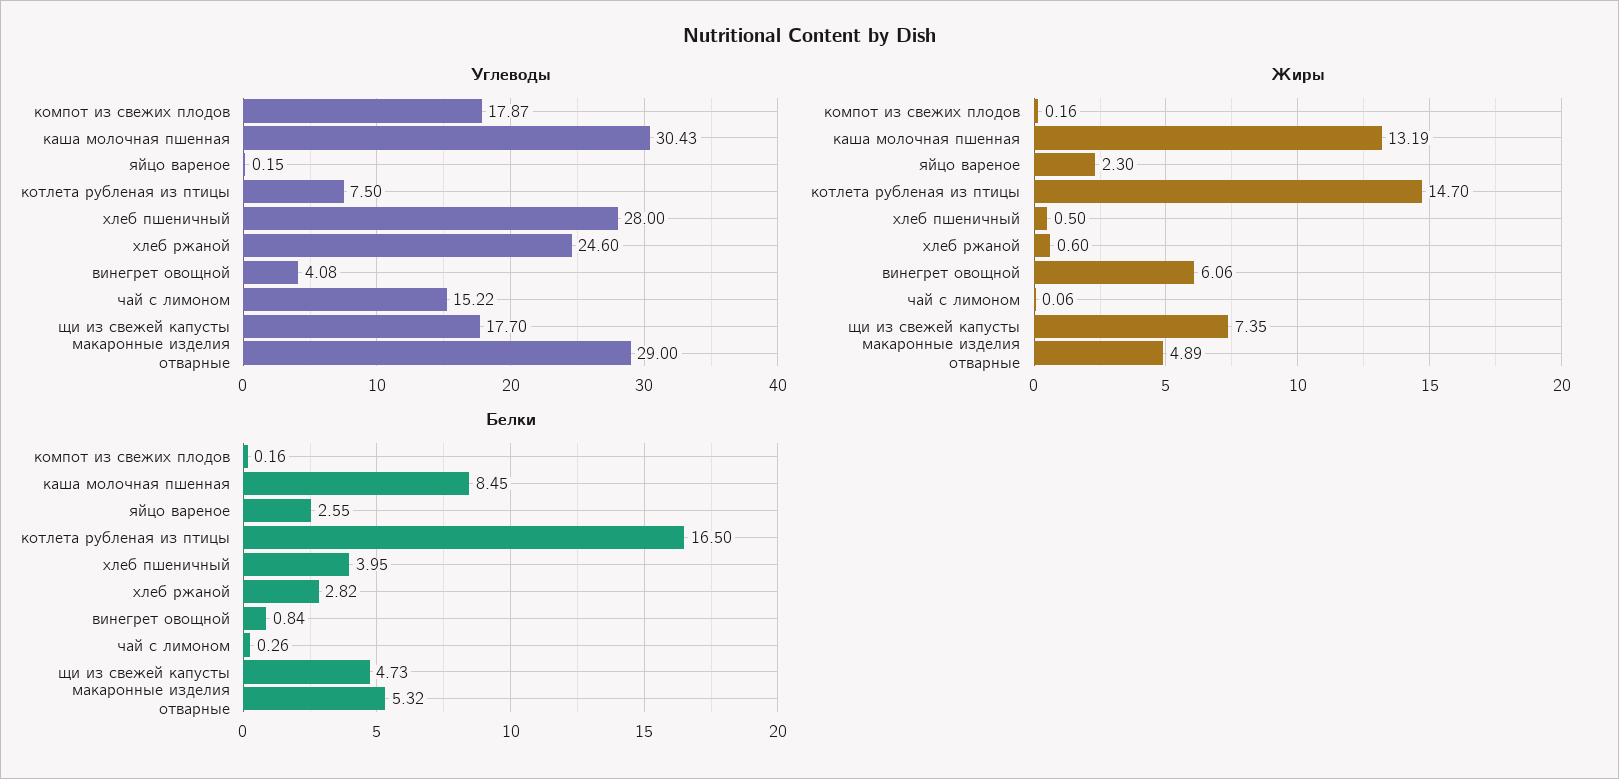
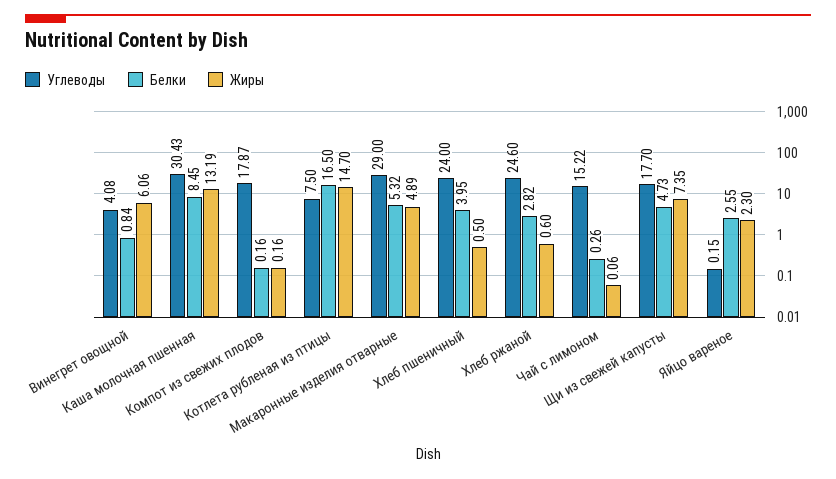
Углеводы, хлеб пшеничный: 28 -> 24

